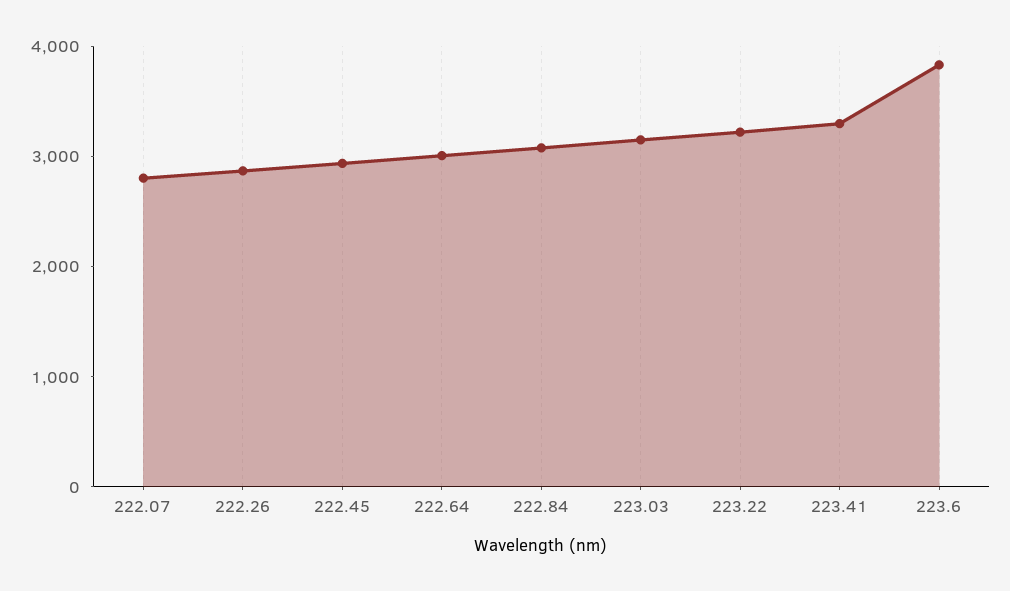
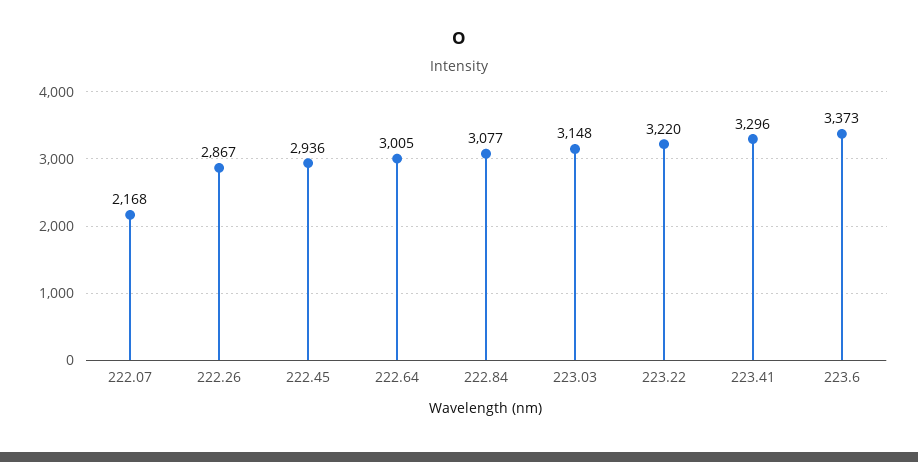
222.07: 2800 -> 2168
223.6: 3800 -> 3373

